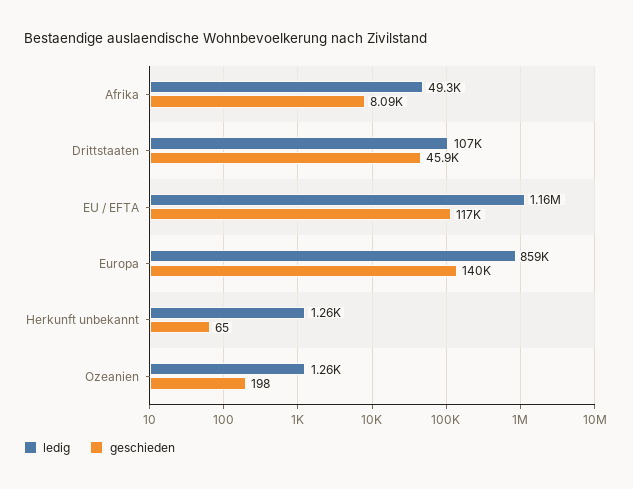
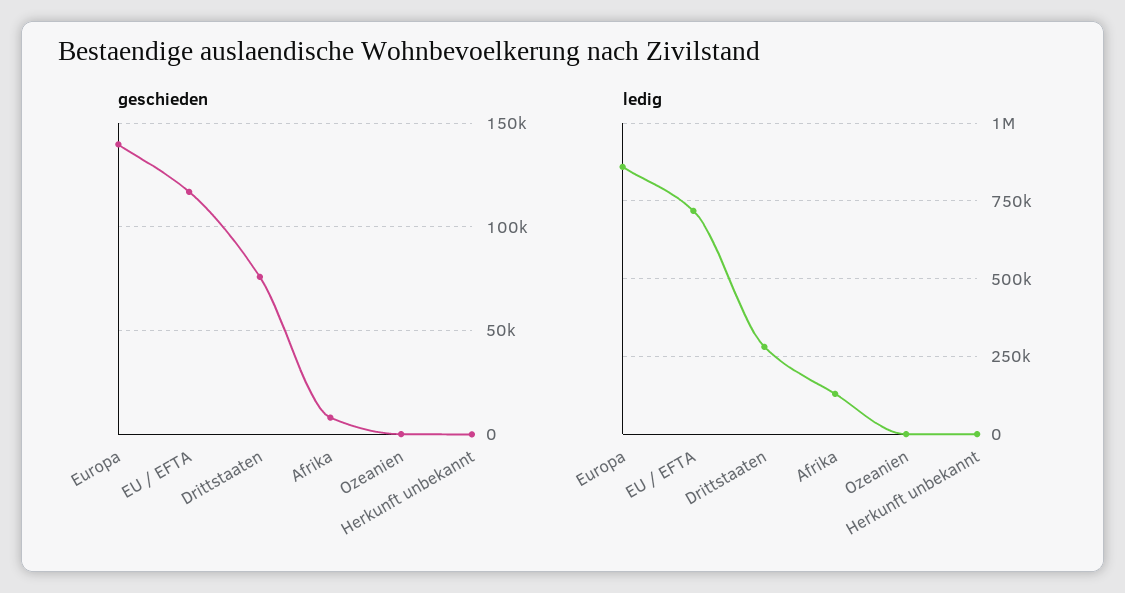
ledig, Afrika: 49300 -> 125000
ledig, Drittstaaten: 107000 -> 275000
geschieden, Drittstaaten: 45900 -> 75000
ledig, EU / EFTA: 1160000 -> 725000

